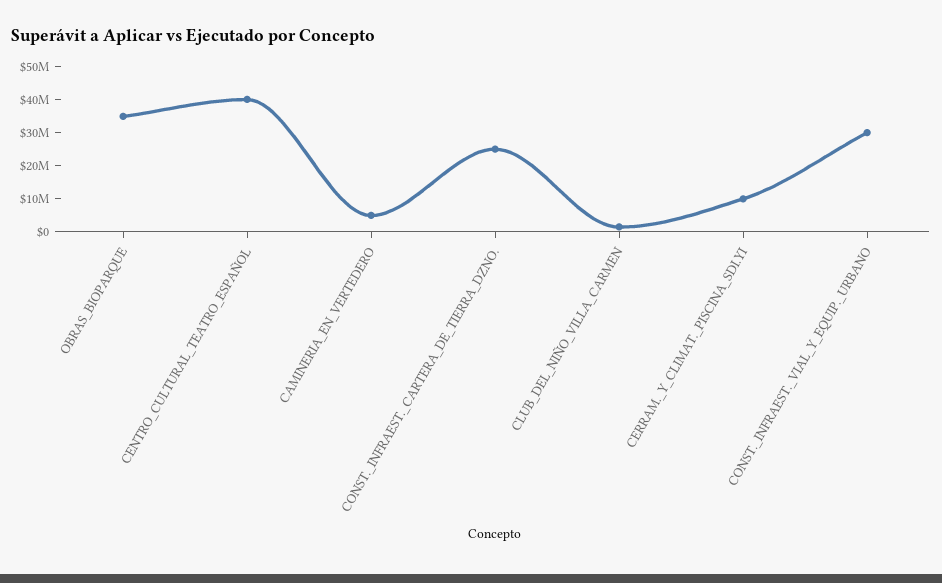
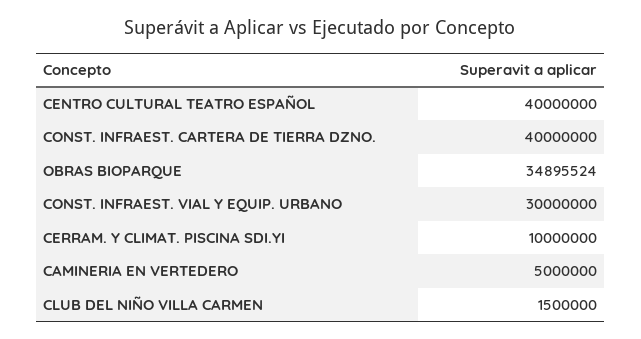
CONST._INFRAEST._CARTERA_DE_TIERRA_DZNO.: 25000000 -> 40000000

